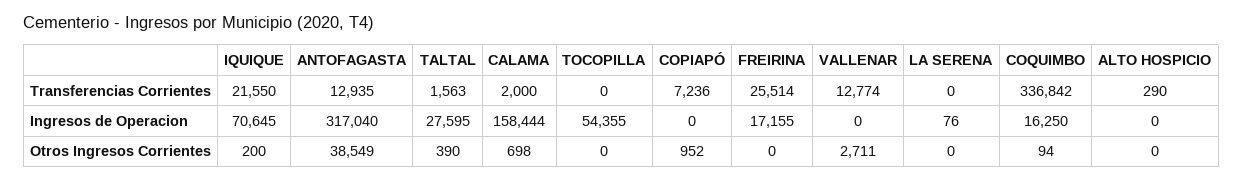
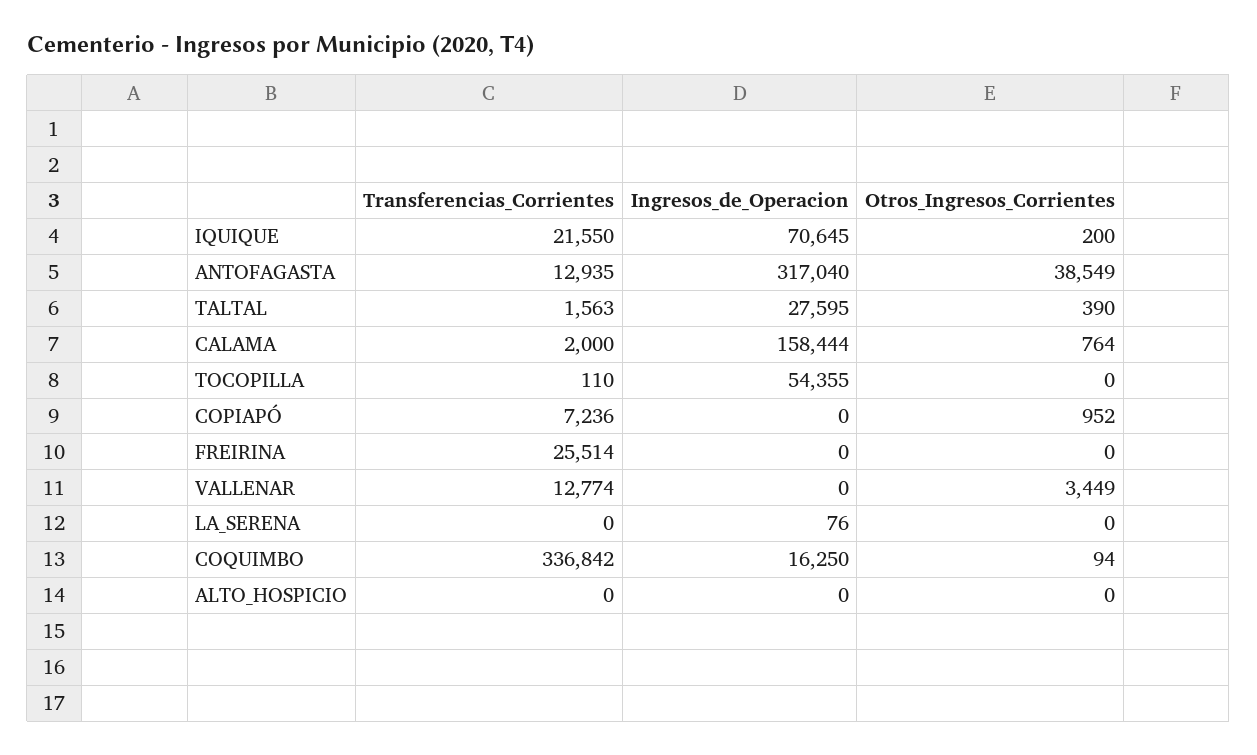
TOCOPILLA, Transferencias Corrientes: 0 -> 110
ALTO HOSPICIO, Transferencias Corrientes: 290 -> 0
FREIRINA, Ingresos de Operacion: 17155 -> 0
CALAMA, Otros Ingresos Corrientes: 698 -> 764
VALLENAR, Otros Ingresos Corrientes: 2711 -> 3449

